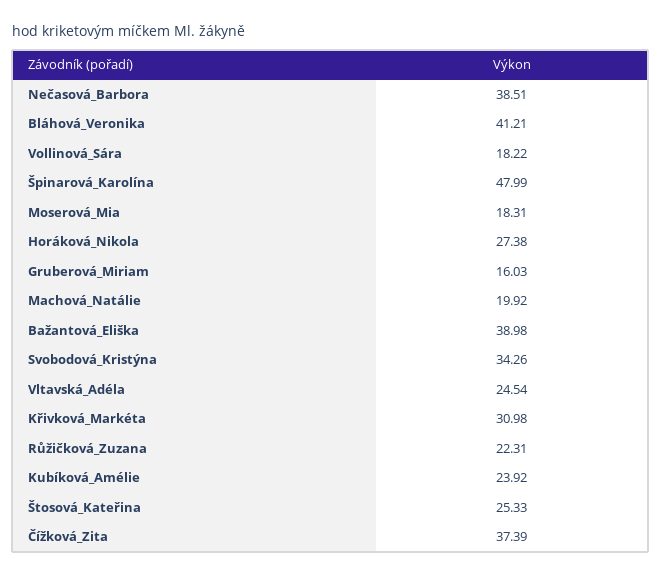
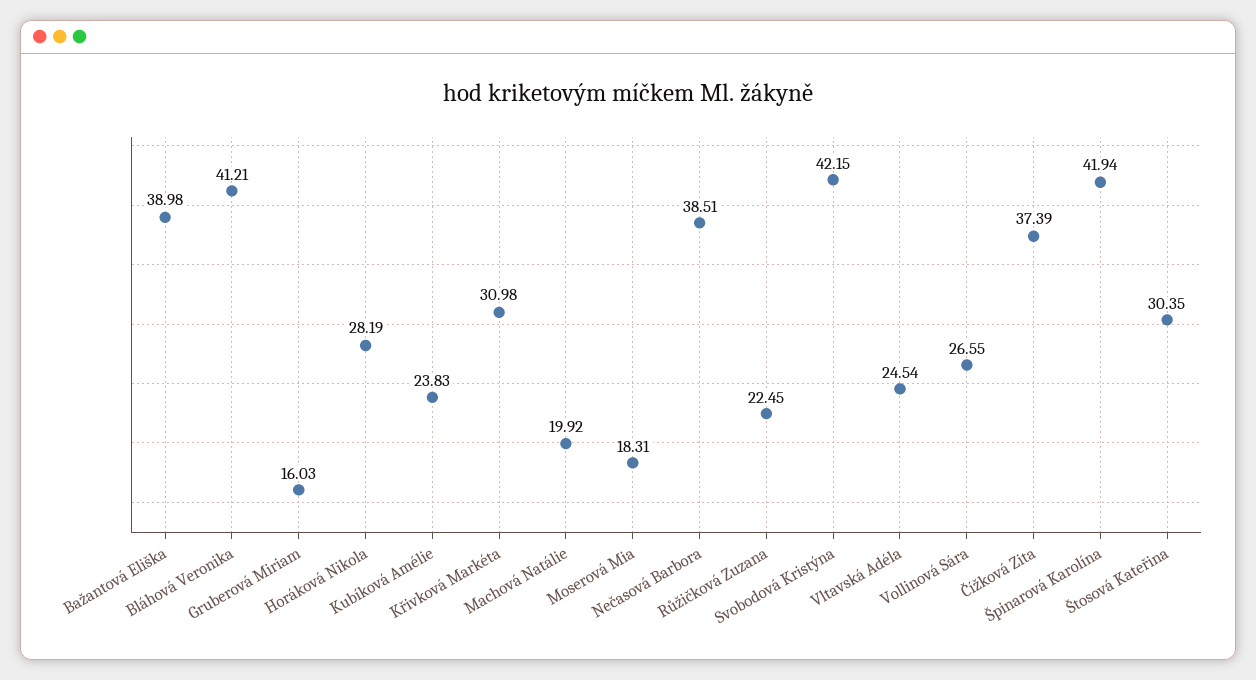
Vollinová_Sára: 18.22 -> 26.55
Špinarová_Karolína: 47.99 -> 41.94
Horáková_Nikola: 27.38 -> 28.19
Svobodová_Kristýna: 34.26 -> 42.15
Růžičková_Zuzana: 22.31 -> 22.45
Kubíková_Amélie: 23.92 -> 23.83
Štosová_Kateřina: 25.33 -> 30.35

